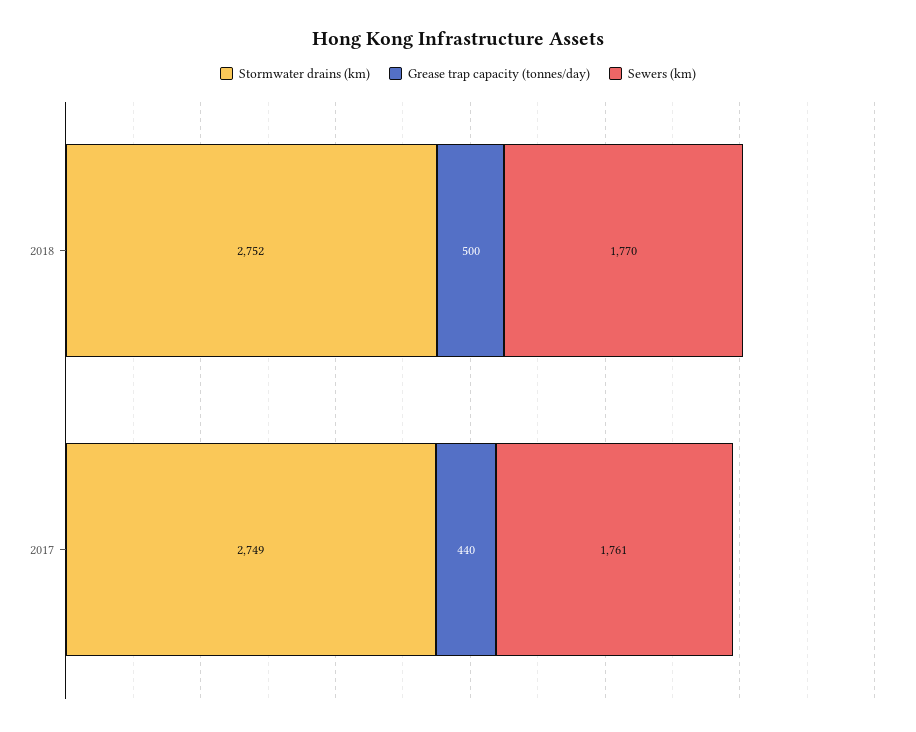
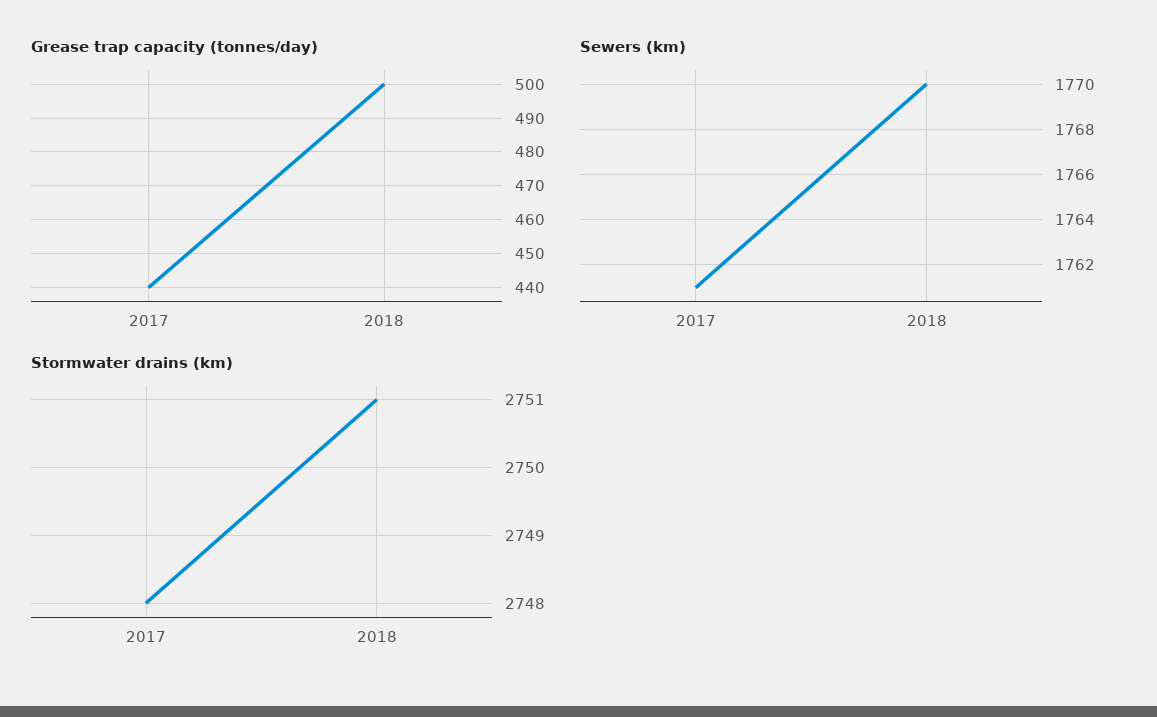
Stormwater drains (km), 2018: 2752 -> 2751
Stormwater drains (km), 2017: 2749 -> 2748

